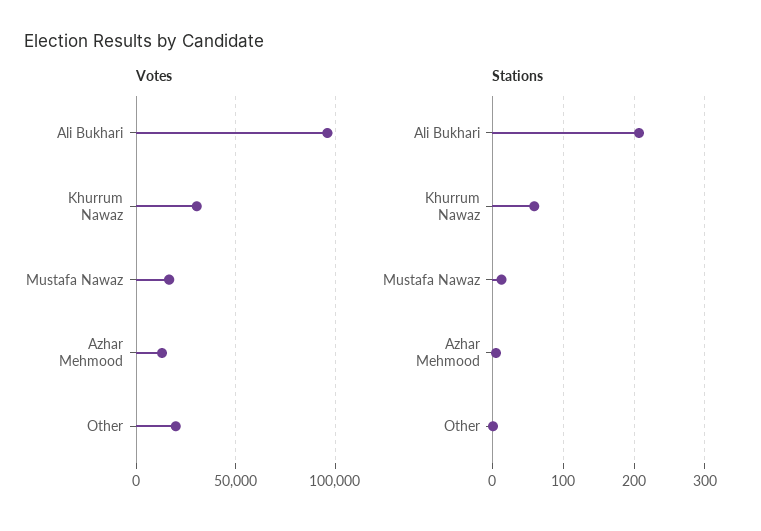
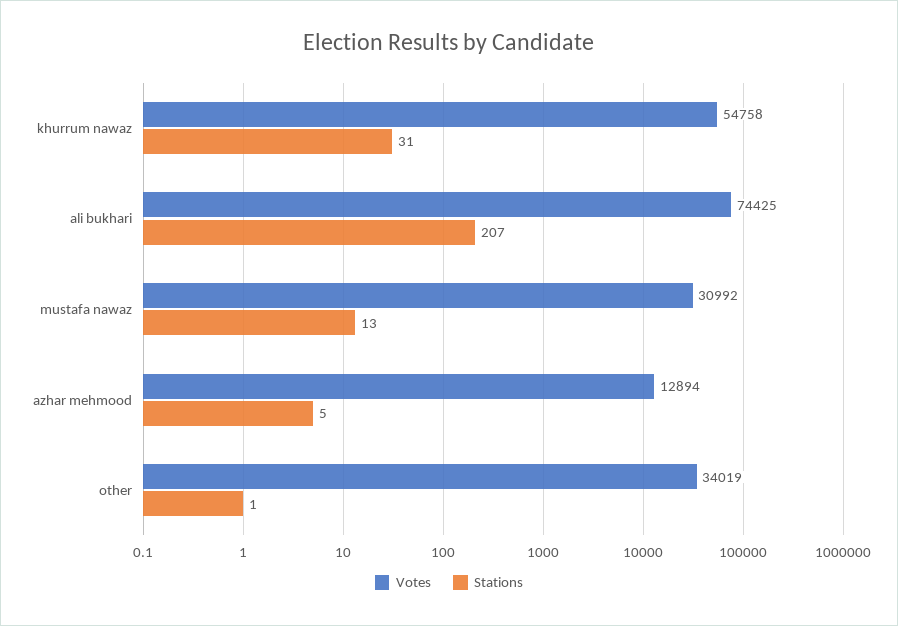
Votes, Ali Bukhari: 95000 -> 74425
Votes, Khurrum Nawaz: 30000 -> 54758
Votes, Mustafa Nawaz: 15000 -> 30992
Votes, Other: 20000 -> 34019
Stations, Khurrum Nawaz: 60 -> 31

